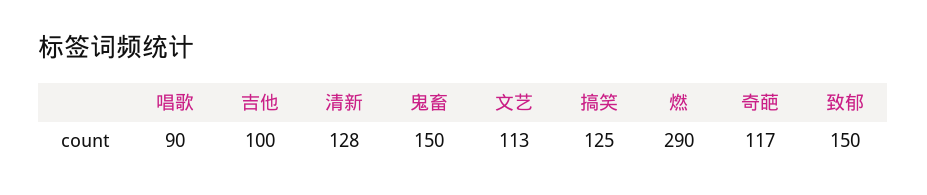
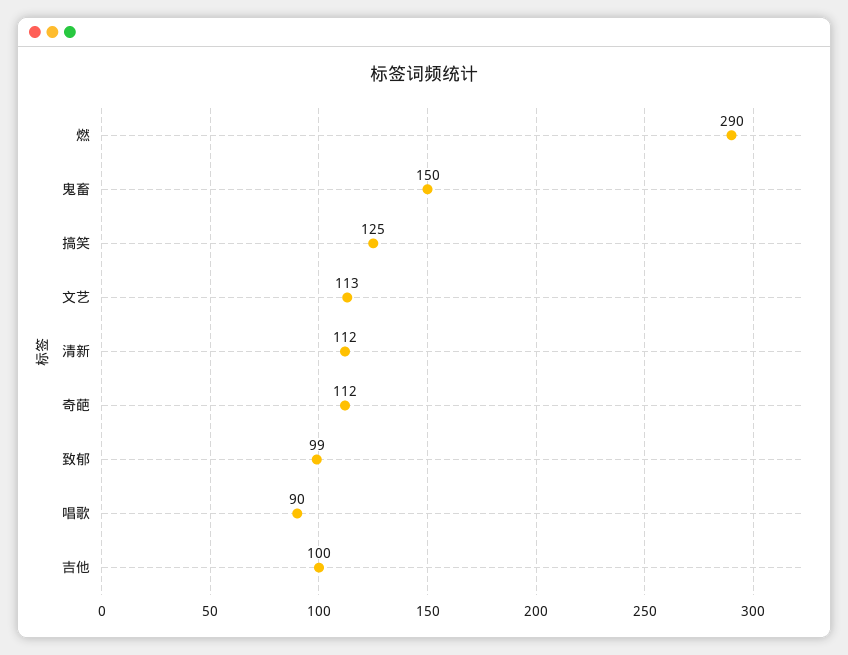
清新: 128 -> 112
奇葩: 117 -> 112
致郁: 150 -> 99

